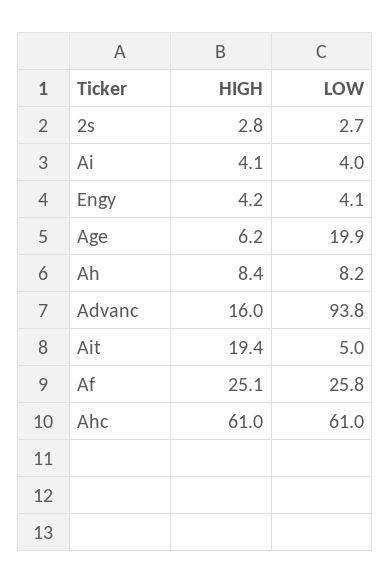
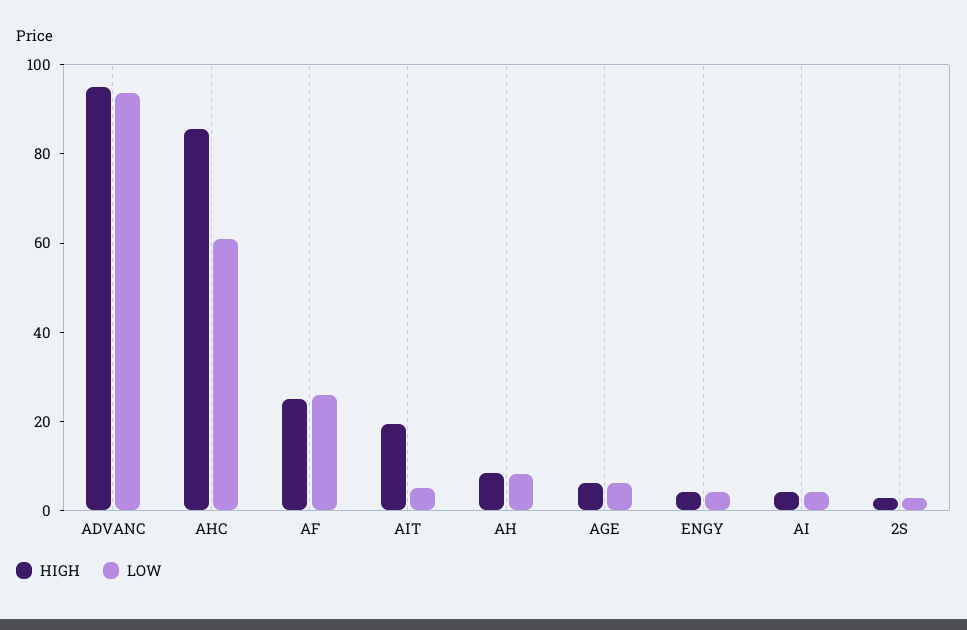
LOW, Age: 19.9 -> 5
HIGH, Advanc: 16 -> 95
HIGH, Ahc: 61 -> 85

